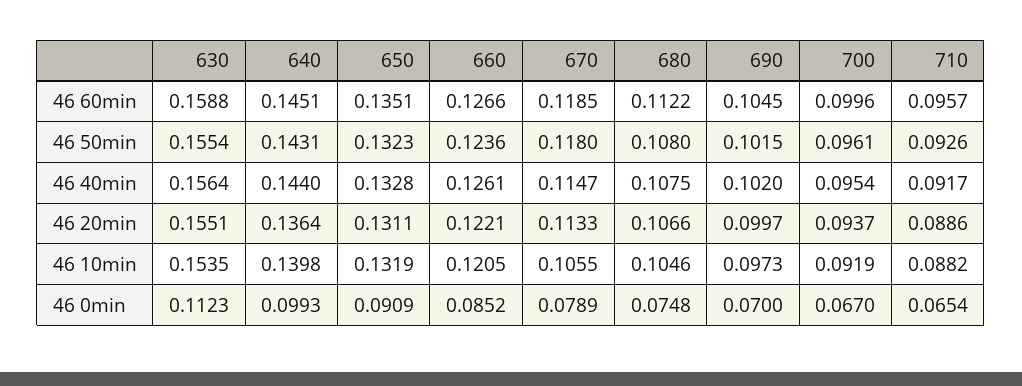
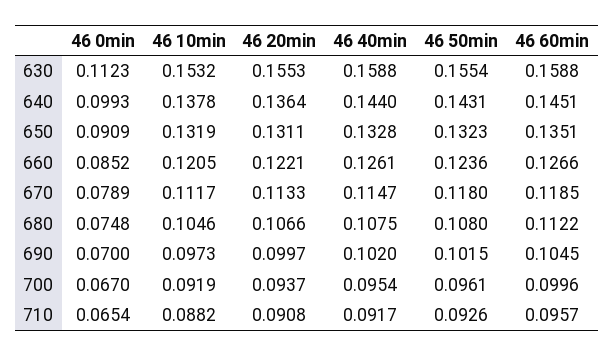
630, 46 40min: 0.1564 -> 0.1588
630, 46 20min: 0.1551 -> 0.1553
710, 46 20min: 0.0886 -> 0.0908
630, 46 10min: 0.1535 -> 0.1532
640, 46 10min: 0.1398 -> 0.1378
670, 46 10min: 0.1055 -> 0.1117

